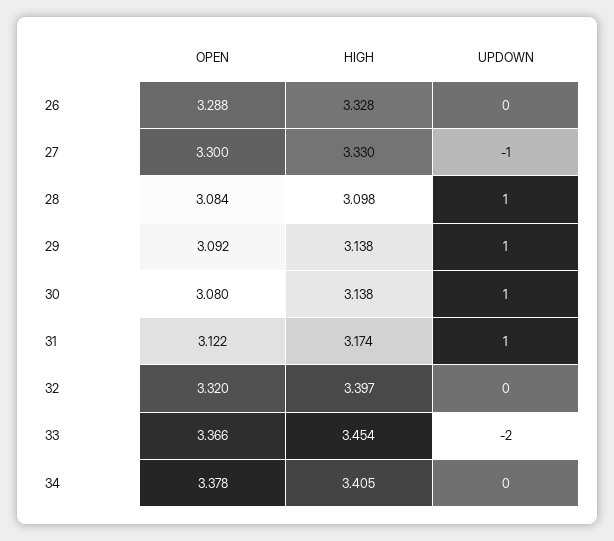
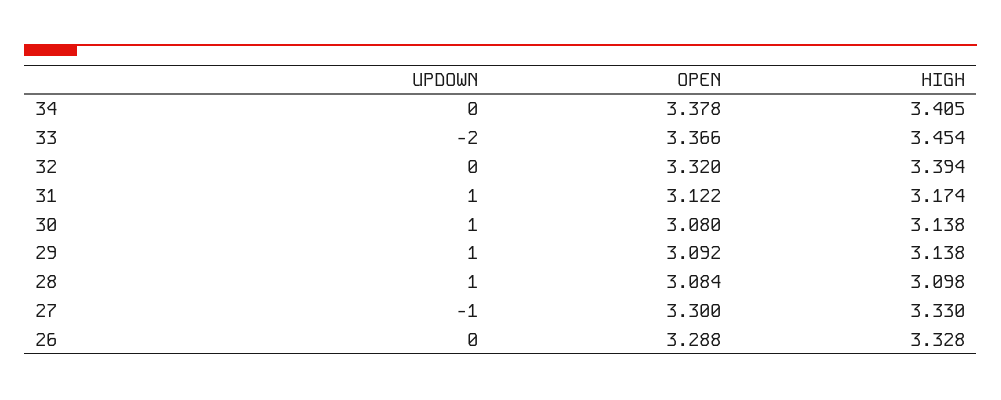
HIGH, 32: 3.397 -> 3.394

